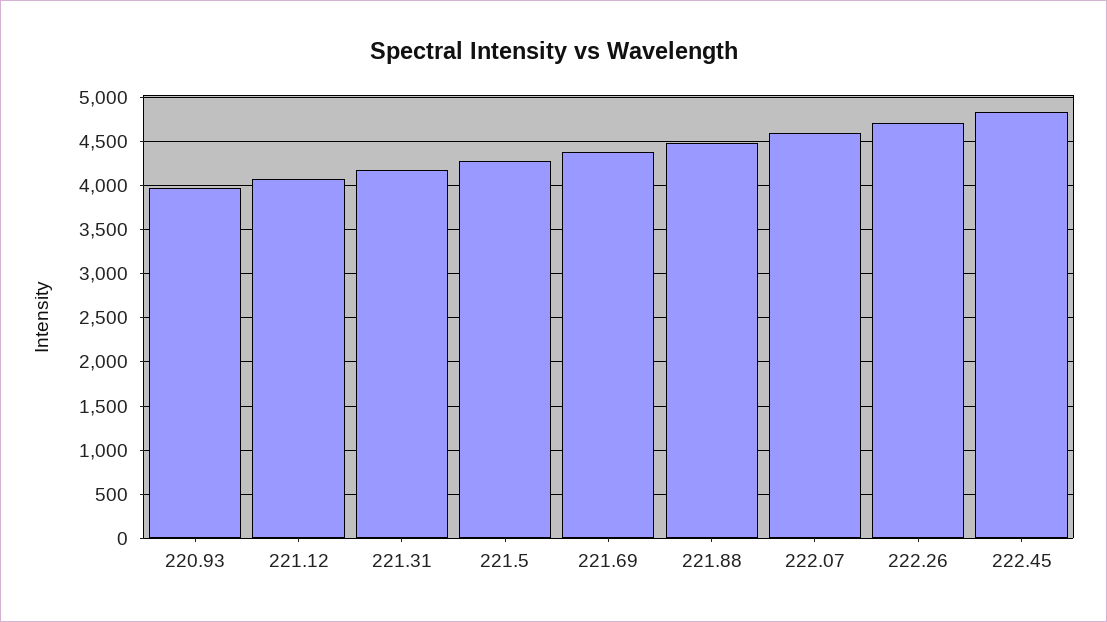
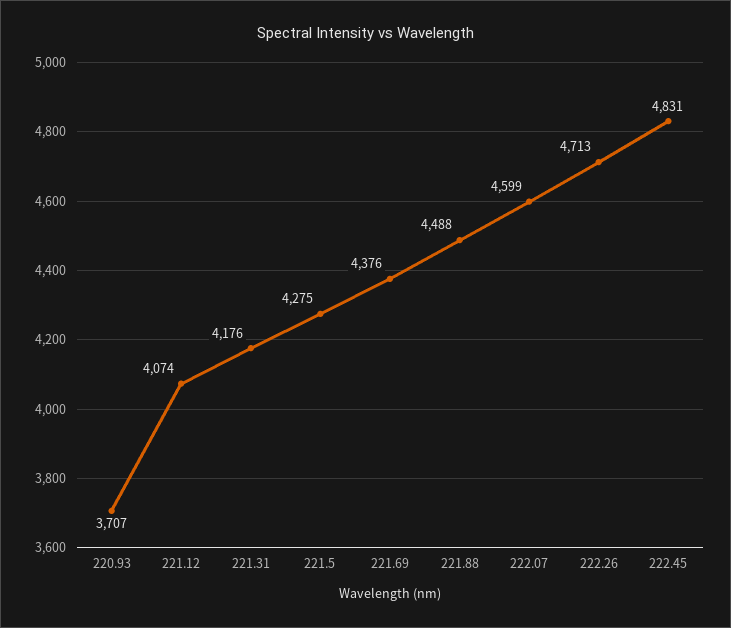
220.93: 4000 -> 3707

